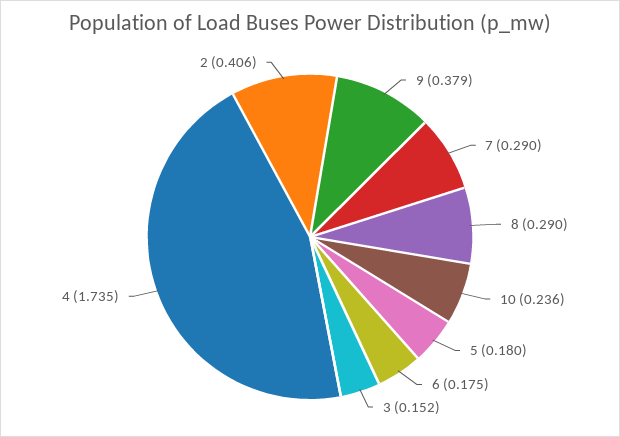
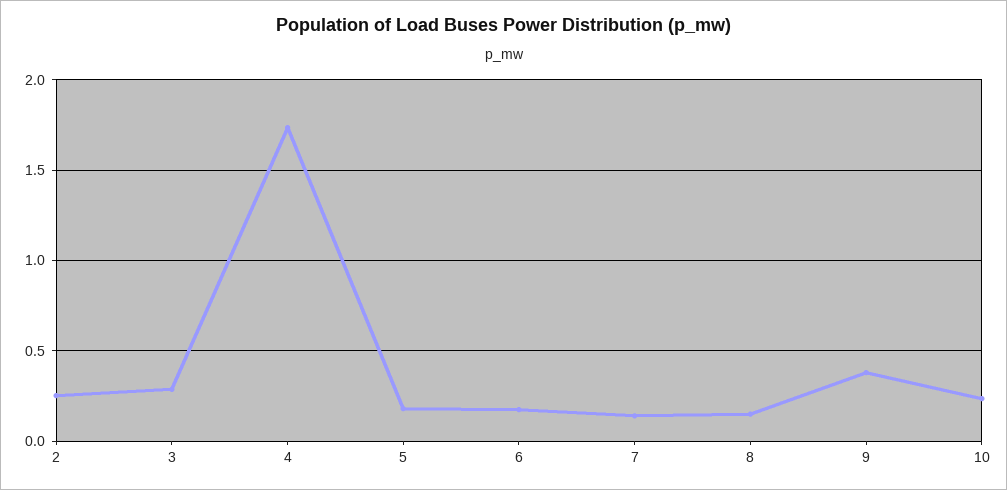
7: 0.29 -> 0.15
8: 0.29 -> 0.15
3: 0.152 -> 0.3
2: 0.406 -> 0.25

